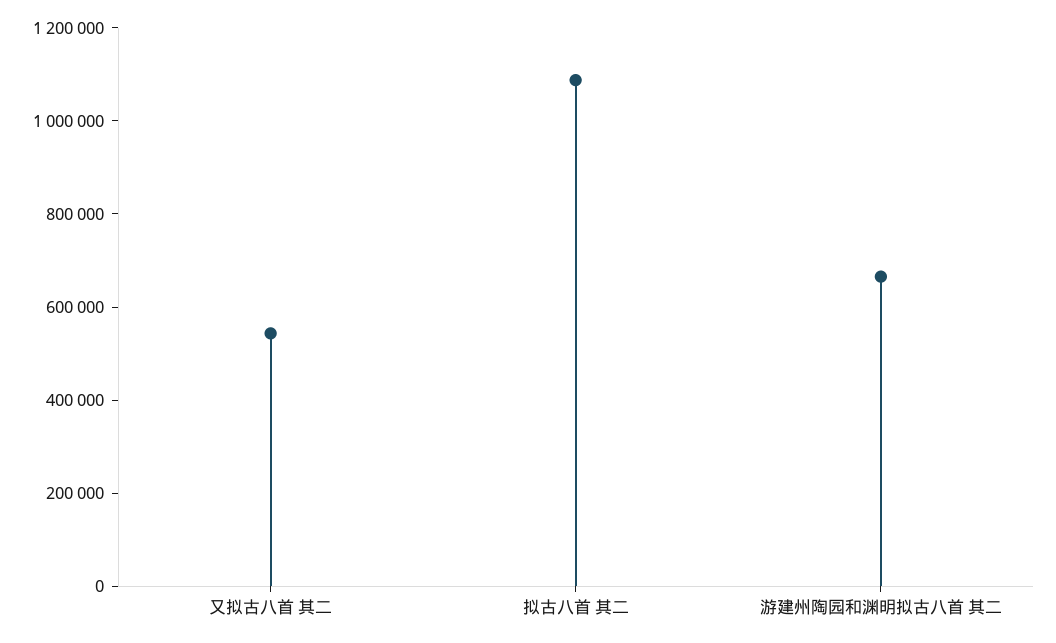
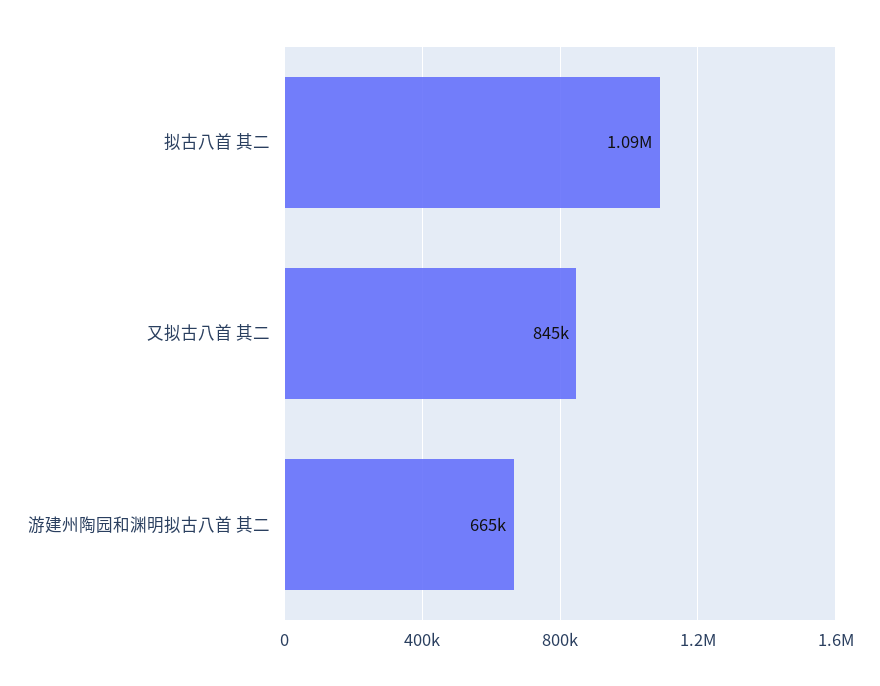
又拟古八首 其二: 550000 -> 845000

